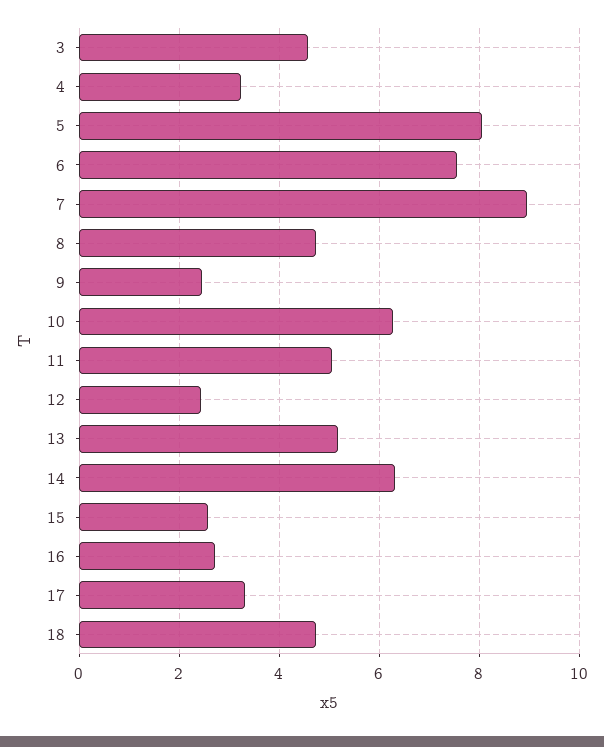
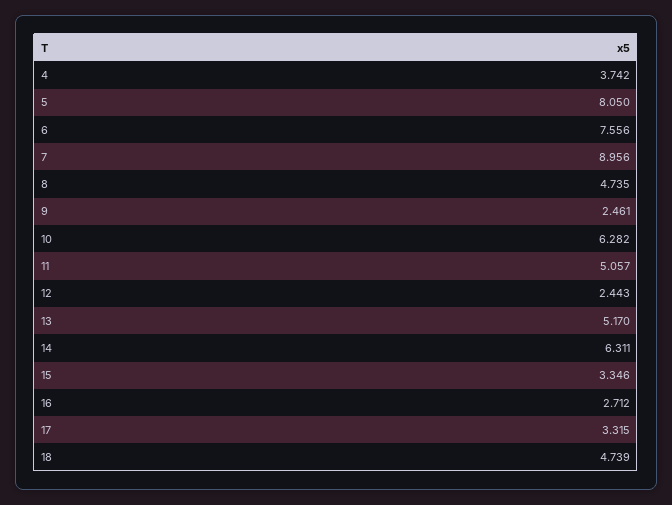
3: 4.6 -> none
4: 3.2 -> 3.742
15: 2.6 -> 3.346

